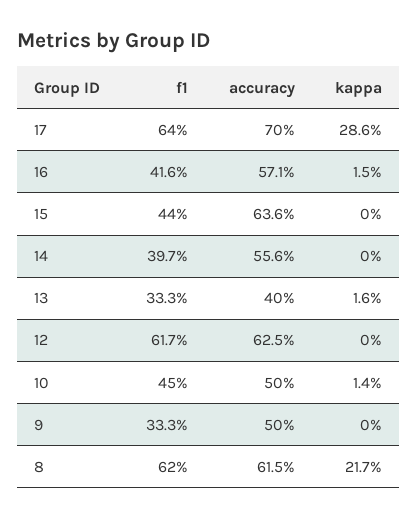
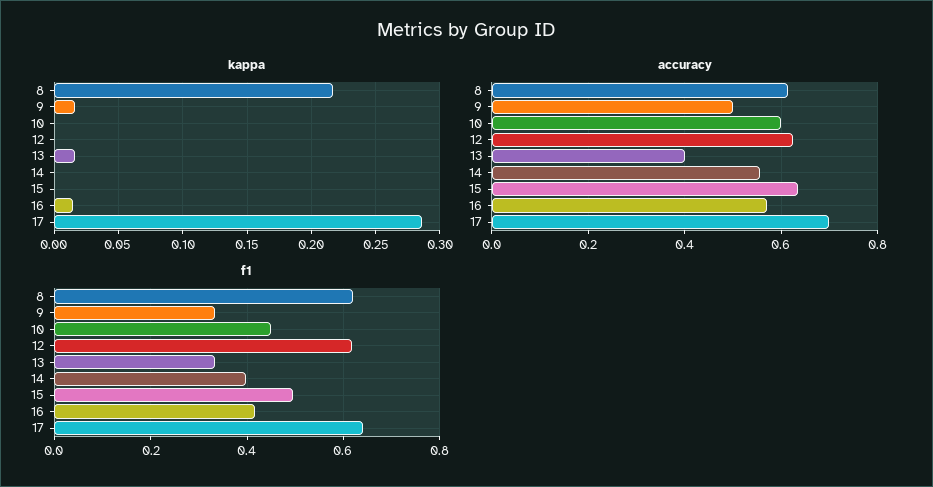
f1, 15: 0.44 -> 0.5
accuracy, 10: 0.5 -> 0.6
kappa, 10: 0.014 -> 0
kappa, 9: 0 -> 0.015

